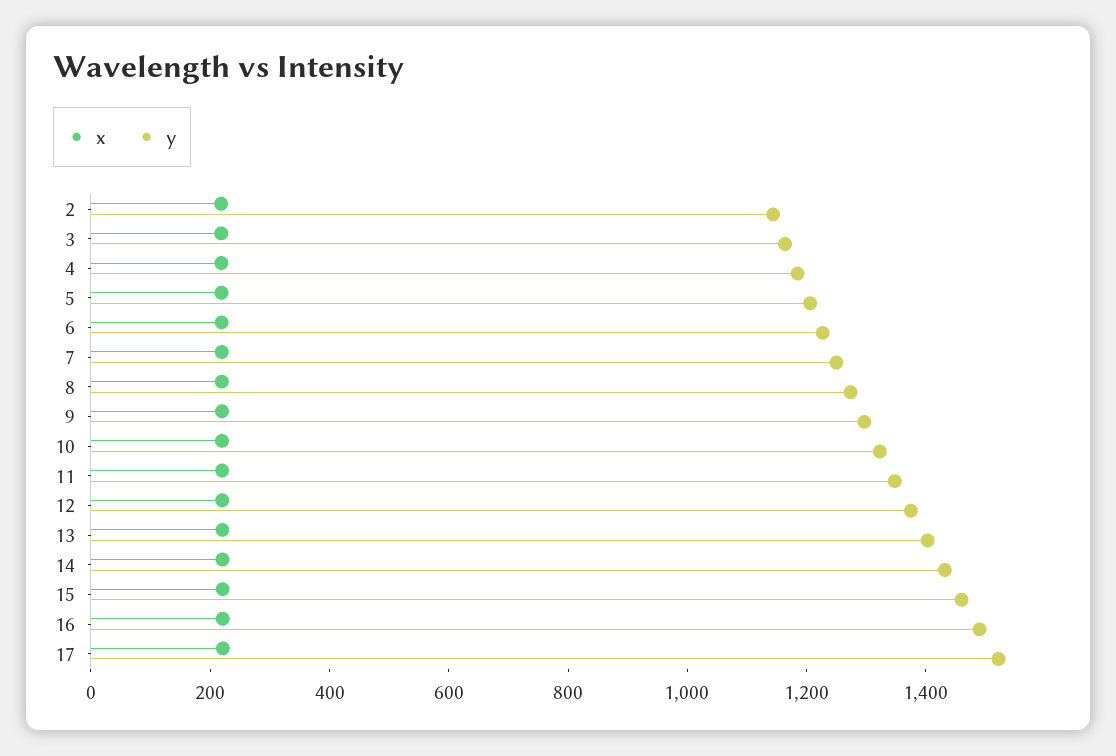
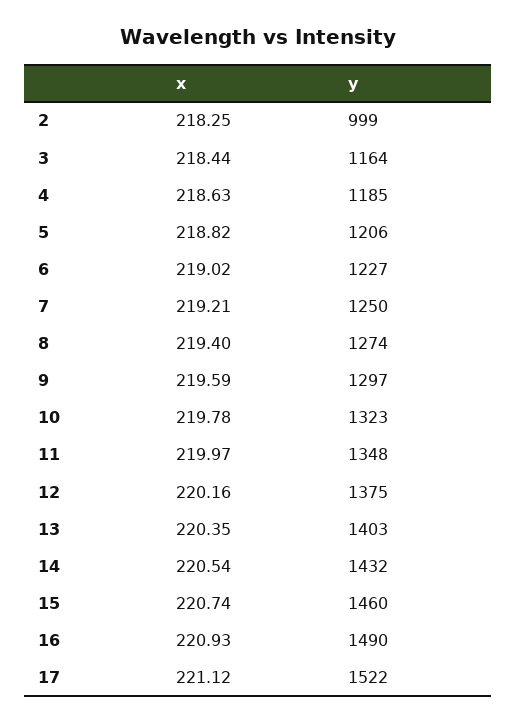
y, 2: 1150 -> 999

